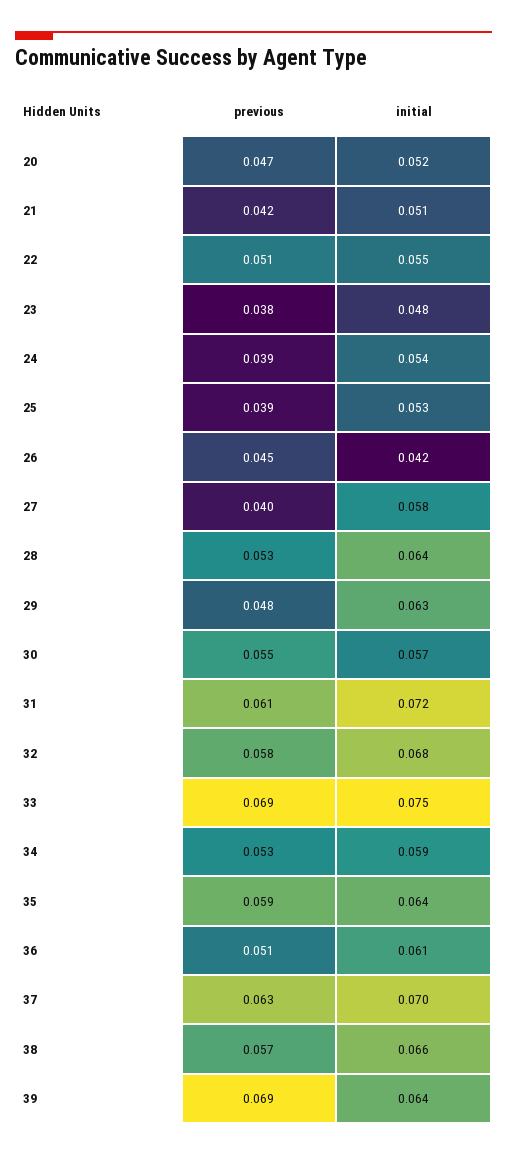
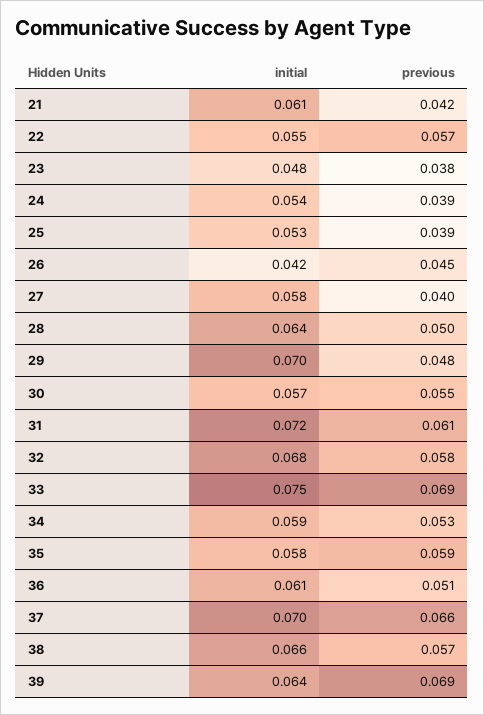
previous, 20: 0.047 -> none
initial, 20: 0.052 -> none
initial, 21: 0.051 -> 0.061
previous, 22: 0.051 -> 0.057
previous, 28: 0.053 -> 0.05
initial, 29: 0.063 -> 0.07
initial, 35: 0.064 -> 0.058
previous, 37: 0.063 -> 0.066

